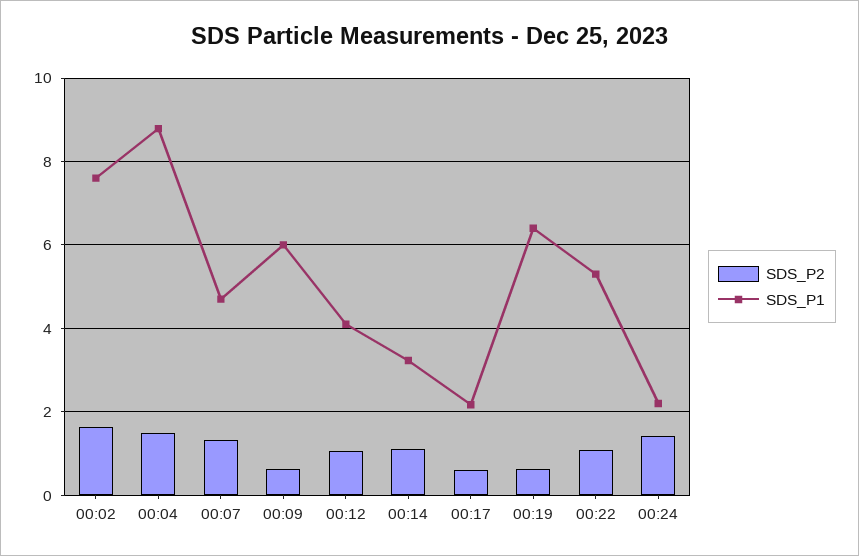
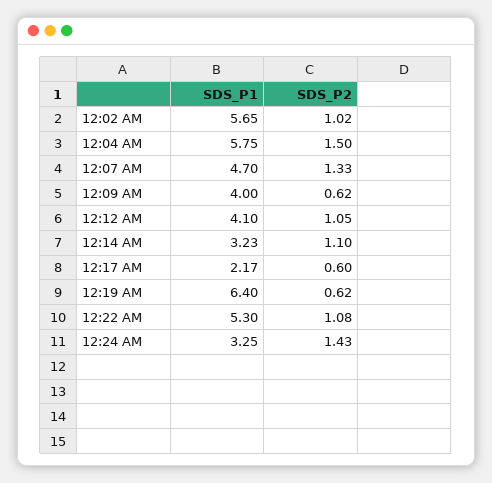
SDS_P2, 00:02: 1.6 -> 1.02
SDS_P1, 00:02: 7.6 -> 5.65
SDS_P1, 00:04: 8.8 -> 5.75
SDS_P1, 00:09: 6 -> 4
SDS_P1, 00:24: 2.2 -> 3.25

